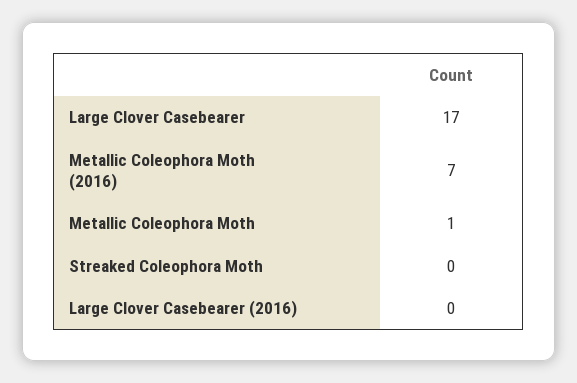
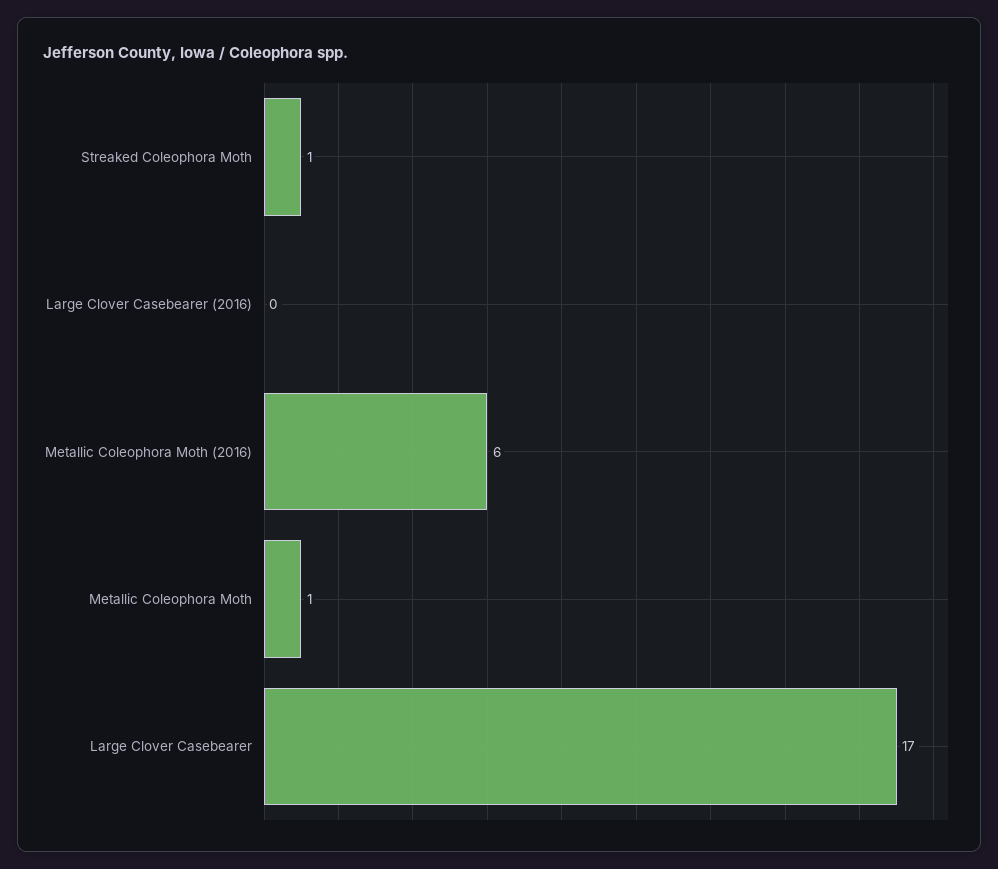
Metallic Coleophora Moth (2016): 7 -> 6
Streaked Coleophora Moth: 0 -> 1

